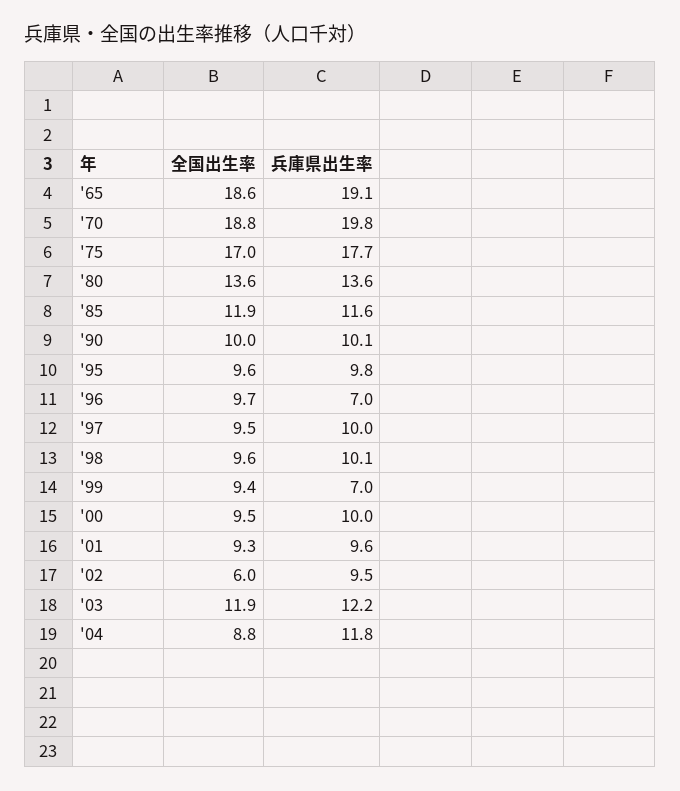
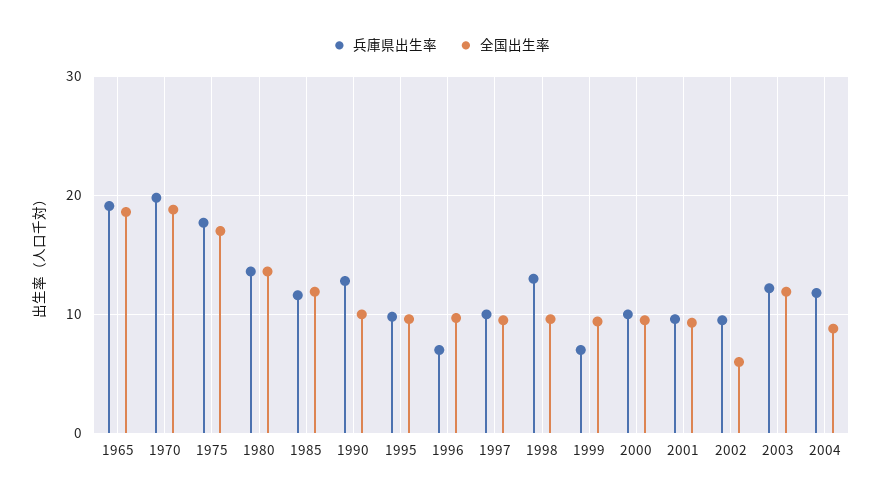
兵庫県出生率, '90: 10.1 -> 13
兵庫県出生率, '98: 10.1 -> 13

